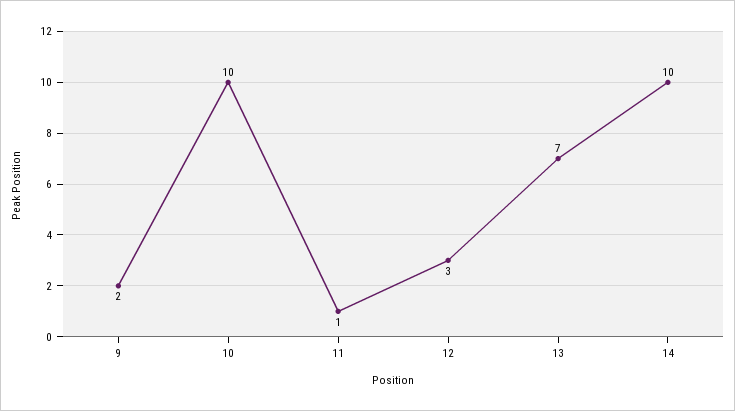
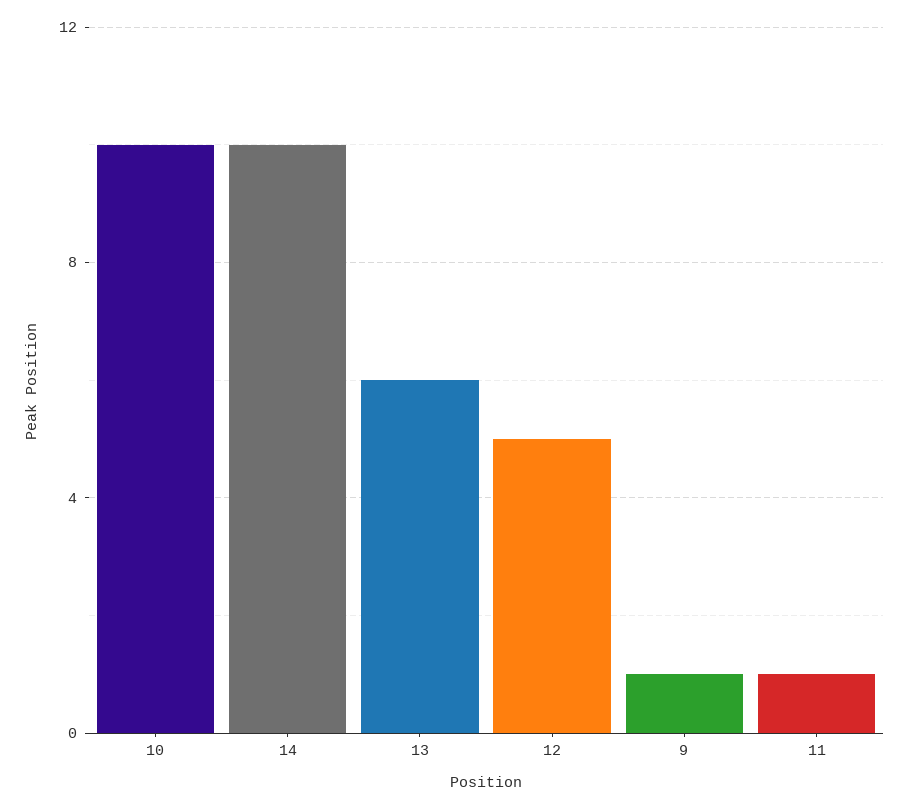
9: 2 -> 1
12: 3 -> 5
13: 7 -> 6

